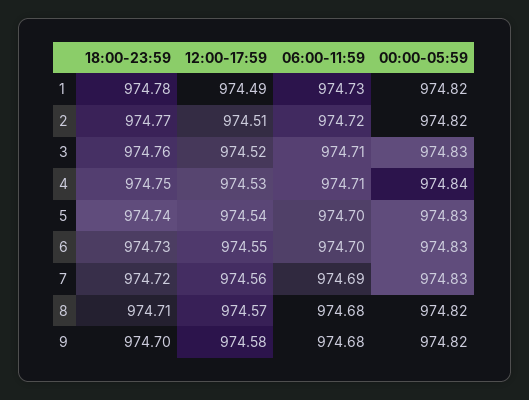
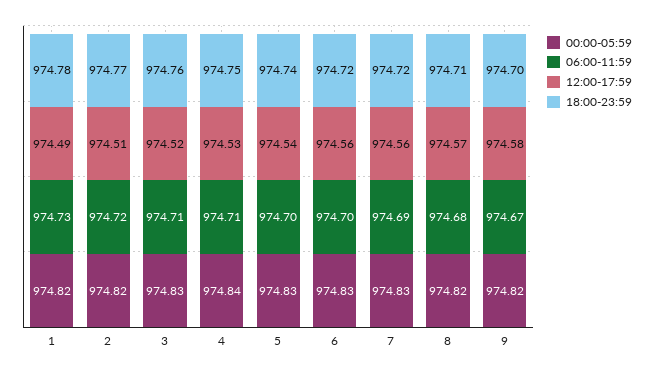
18:00-23:59, 6: 974.73 -> 974.72
12:00-17:59, 6: 974.55 -> 974.56
06:00-11:59, 9: 974.68 -> 974.67

